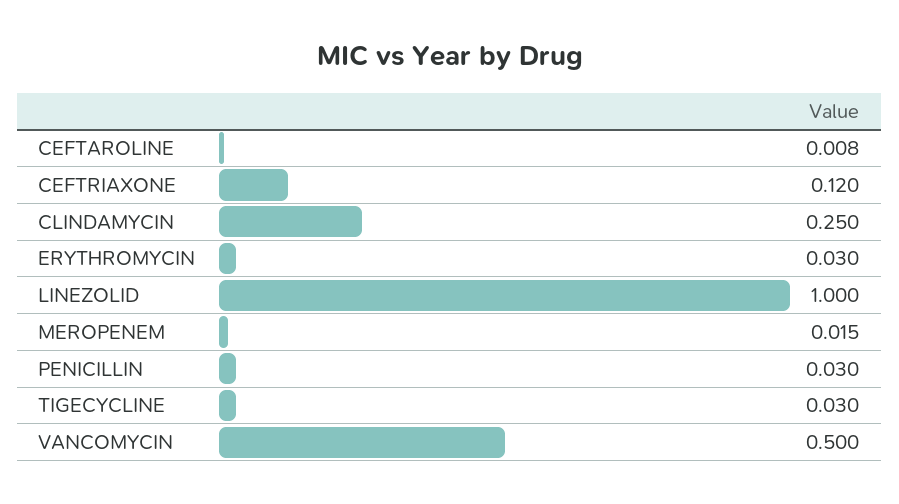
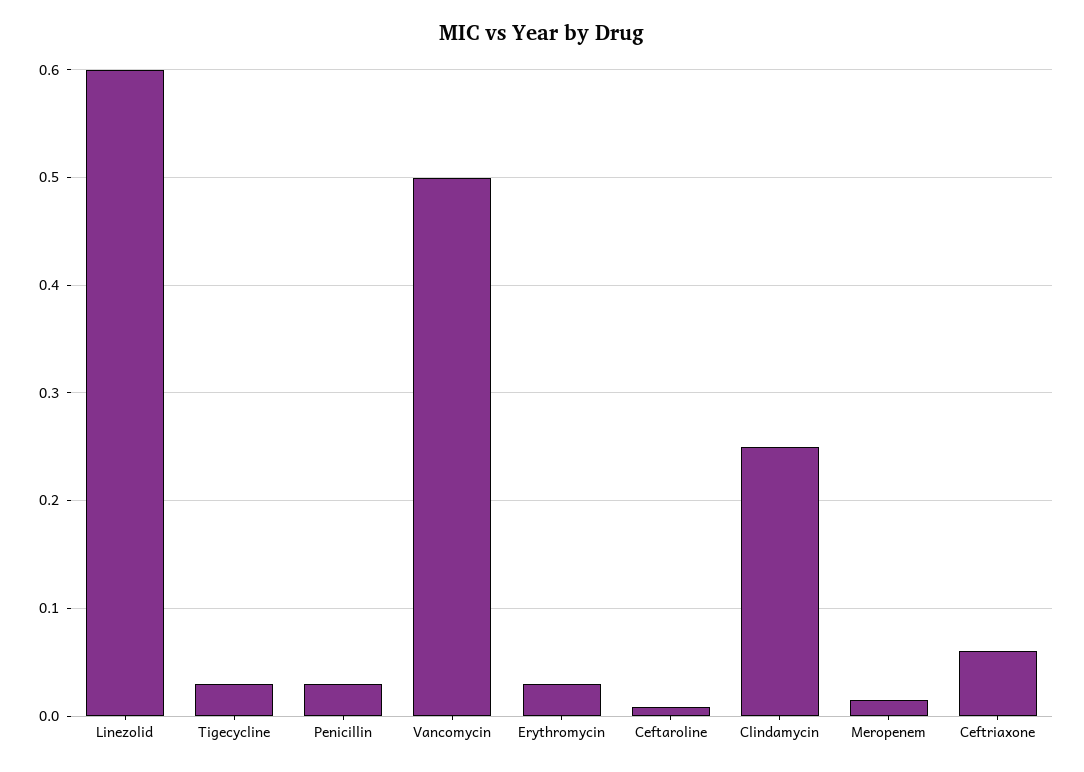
CEFTRIAXONE: 0.12 -> 0.06
LINEZOLID: 1 -> 0.6

